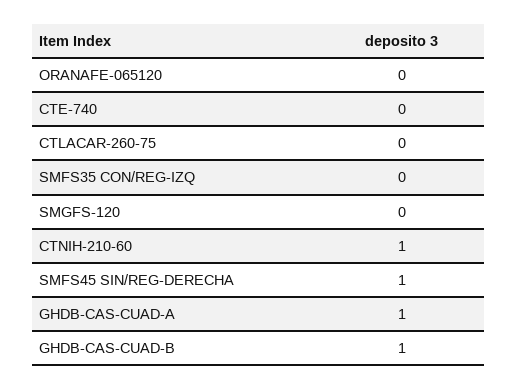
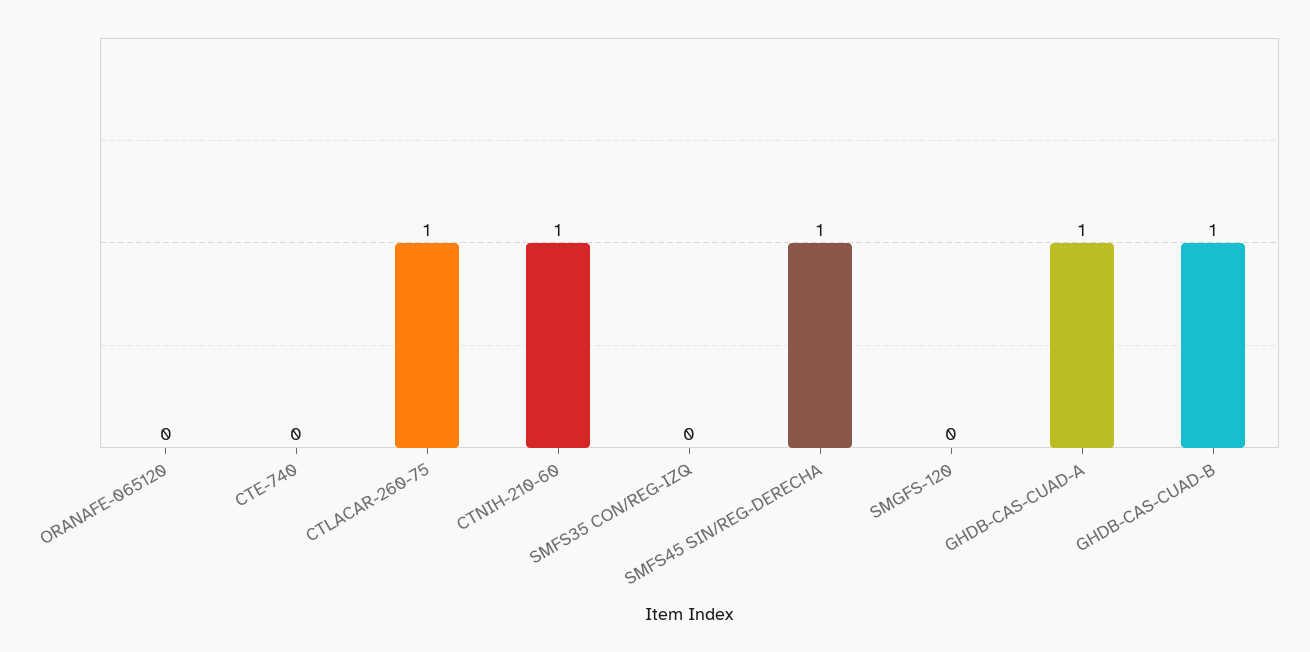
CTLACAR-260-75: 0 -> 1

